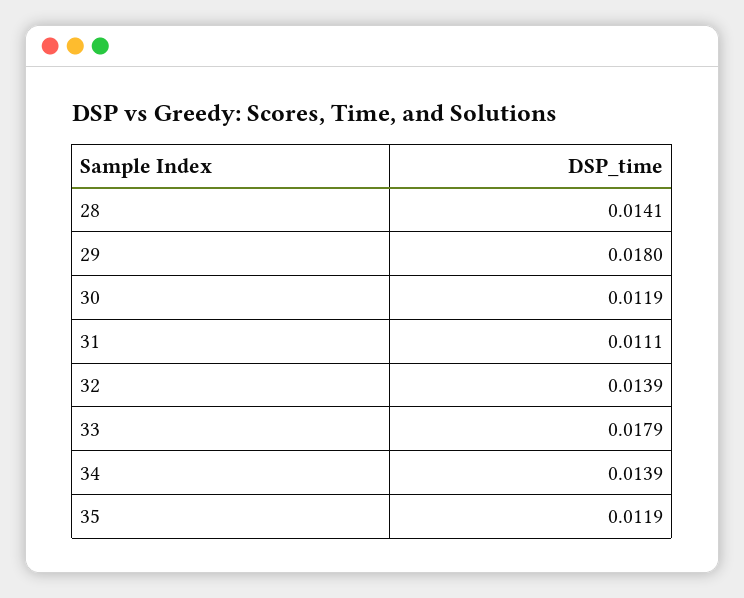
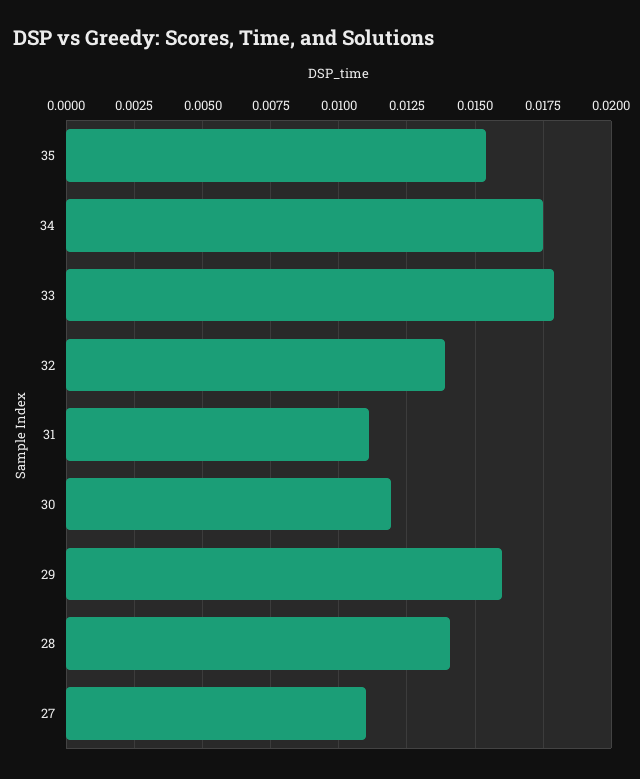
29: 0.018 -> 0.016
34: 0.0139 -> 0.0175
35: 0.0119 -> 0.0155
27: none -> 0.011

